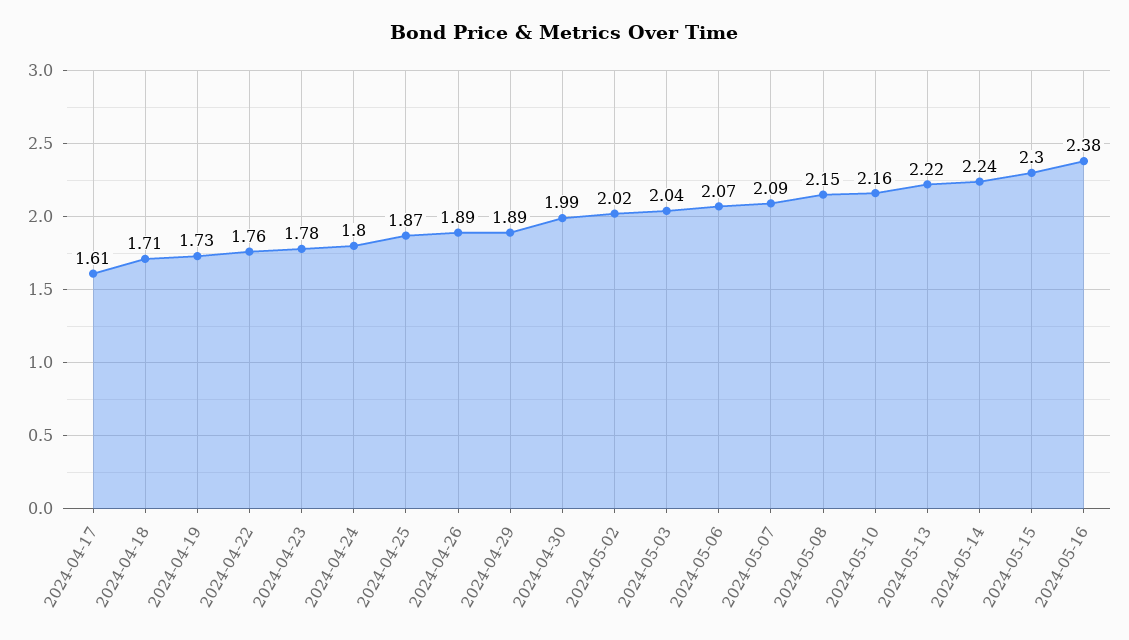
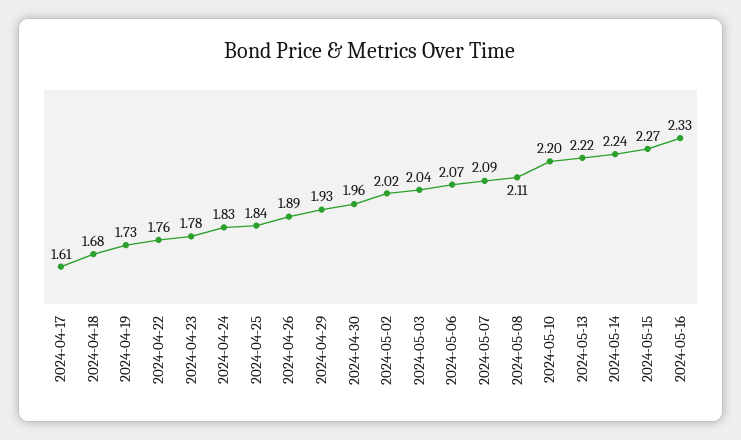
2024-04-18: 1.71 -> 1.68
2024-04-24: 1.8 -> 1.83
2024-04-25: 1.87 -> 1.84
2024-04-29: 1.89 -> 1.93
2024-04-30: 1.99 -> 1.96
2024-05-08: 2.15 -> 2.11
2024-05-10: 2.16 -> 2.2
2024-05-15: 2.3 -> 2.27
2024-05-16: 2.38 -> 2.33

